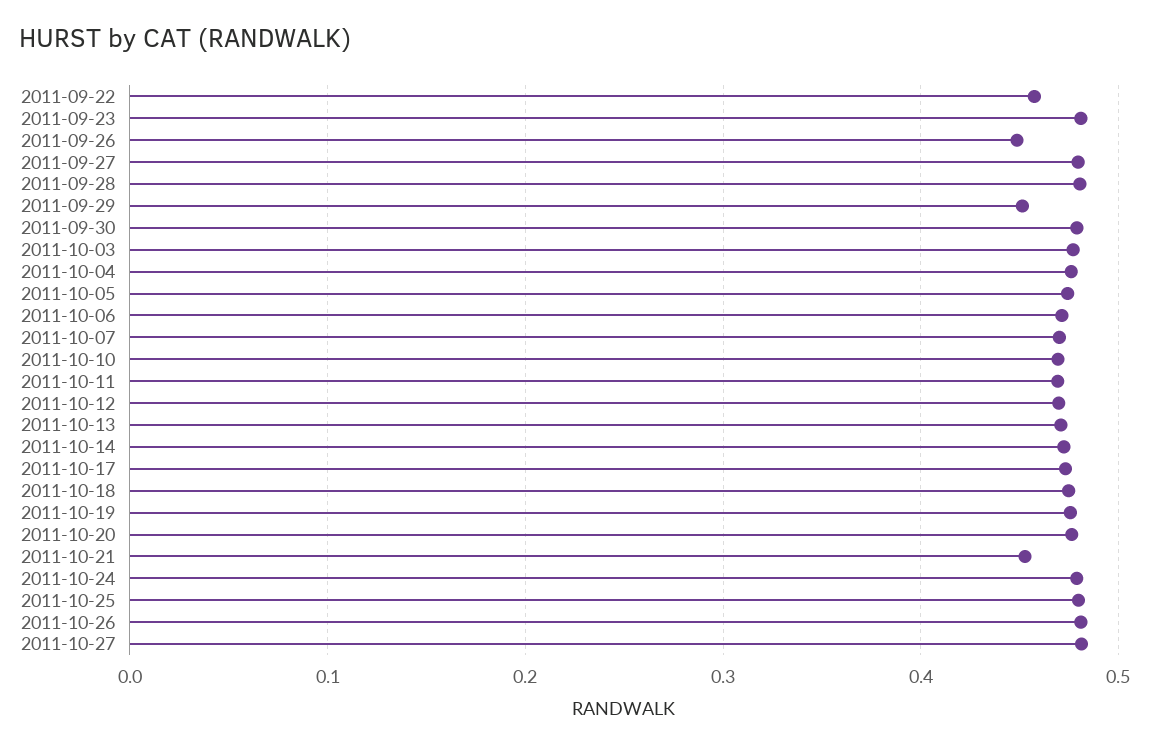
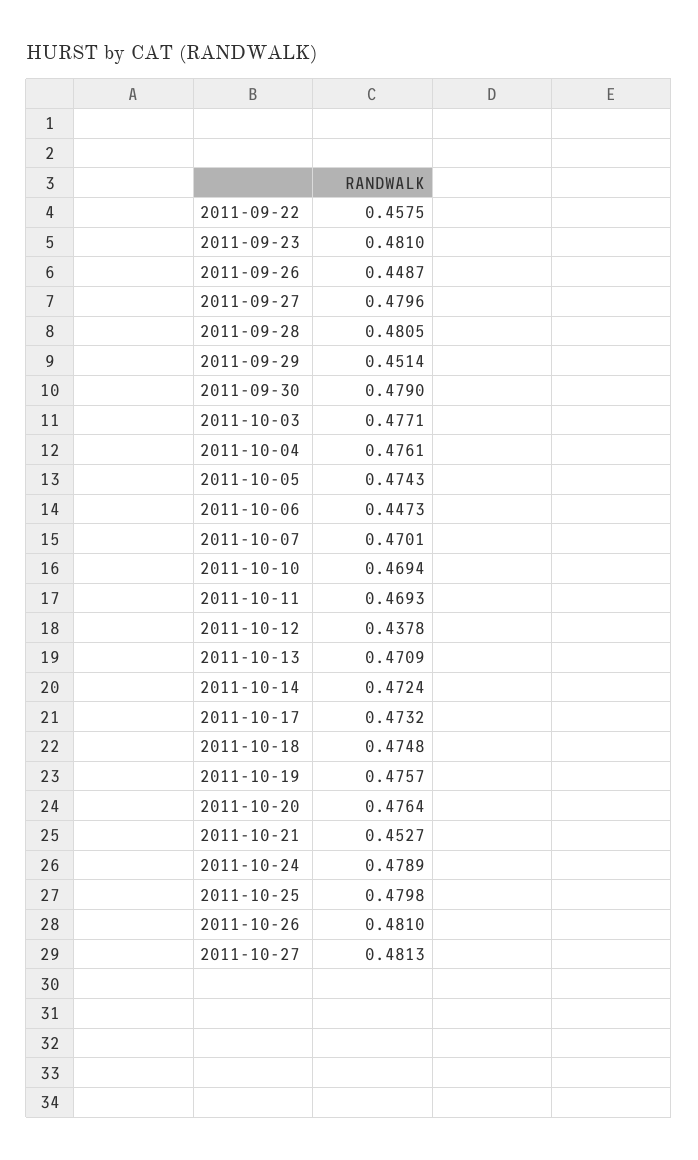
2011-10-06: 0.47 -> 0.4473
2011-10-12: 0.47 -> 0.4378

